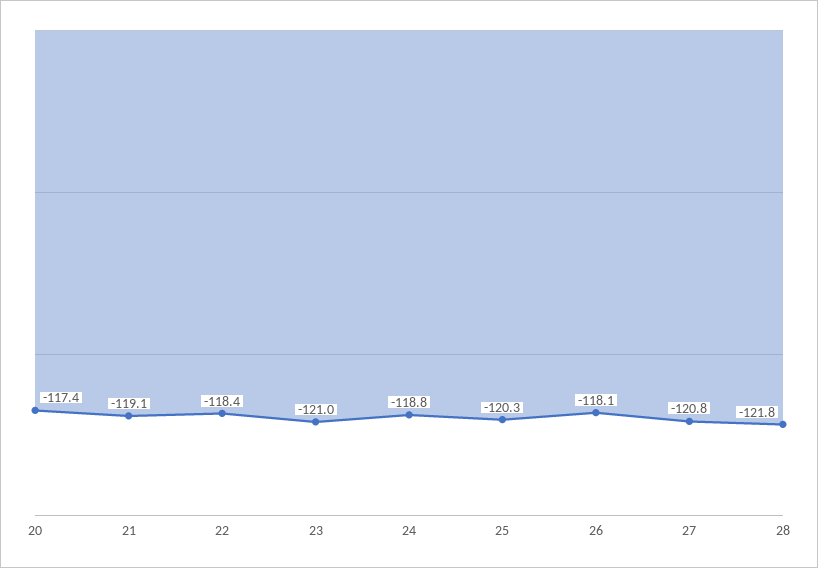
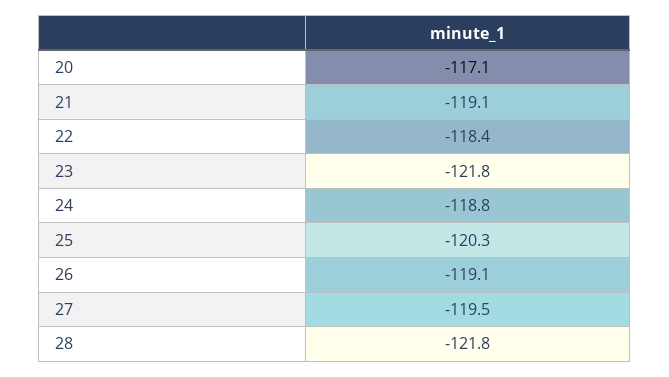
20: -117.4 -> -117.1
23: -121 -> -121.8
26: -118.1 -> -119.1
27: -120.8 -> -119.5

